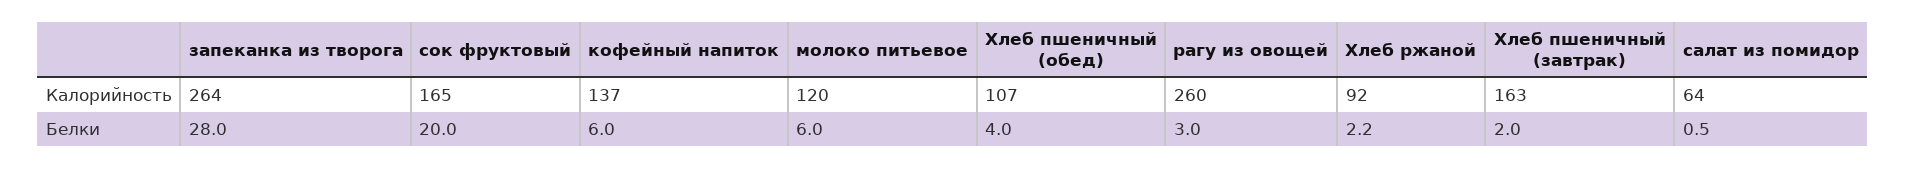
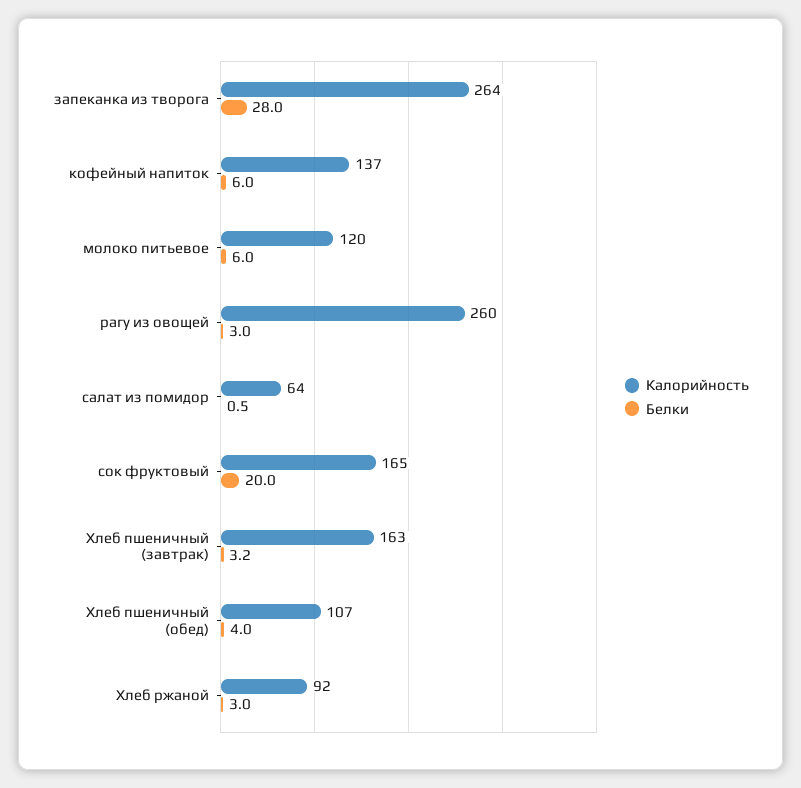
Белки, Хлеб ржаной: 2.2 -> 3
Белки, Хлеб пшеничный (завтрак): 2 -> 3.2

